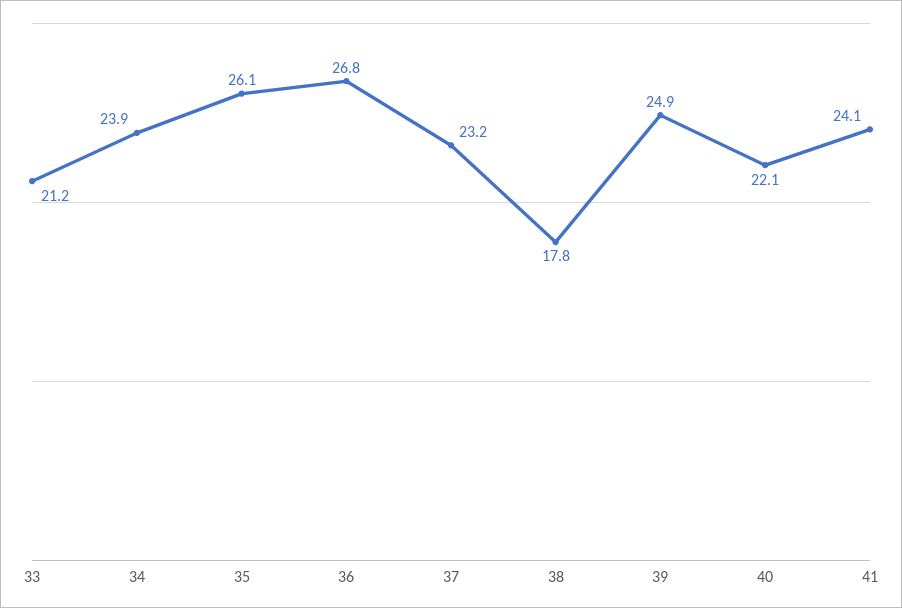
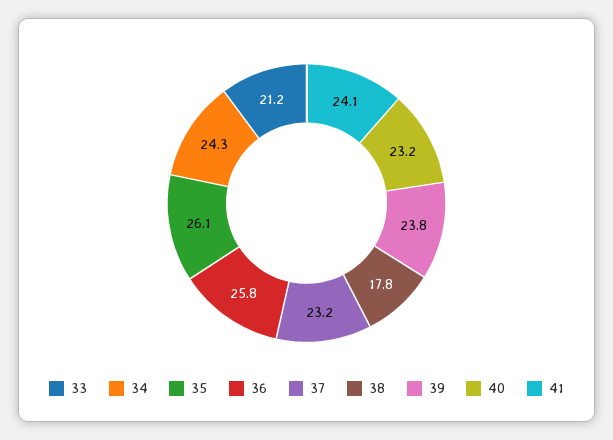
34: 23.9 -> 24.3
36: 26.8 -> 25.8
39: 24.9 -> 23.8
40: 22.1 -> 23.2

